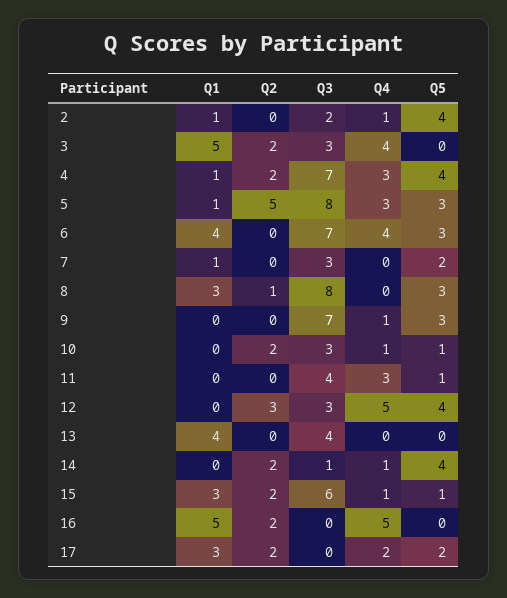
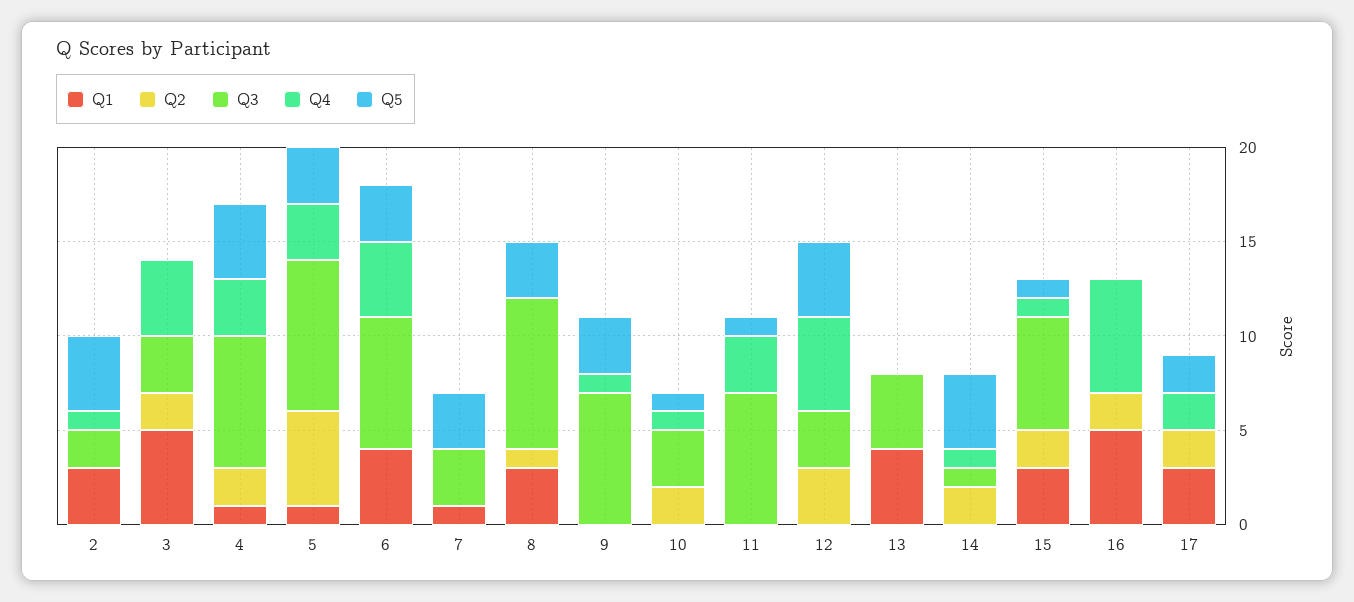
Q1, 2: 1 -> 3
Q5, 7: 2 -> 3
Q3, 11: 4 -> 7
Q4, 16: 5 -> 6

